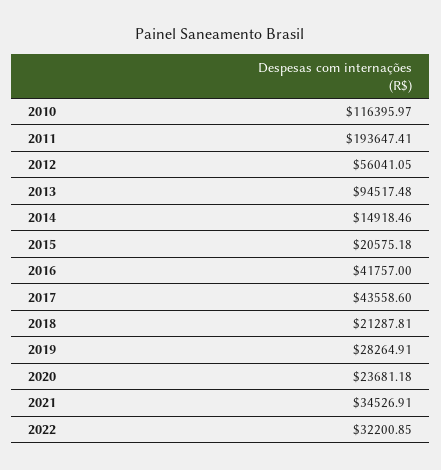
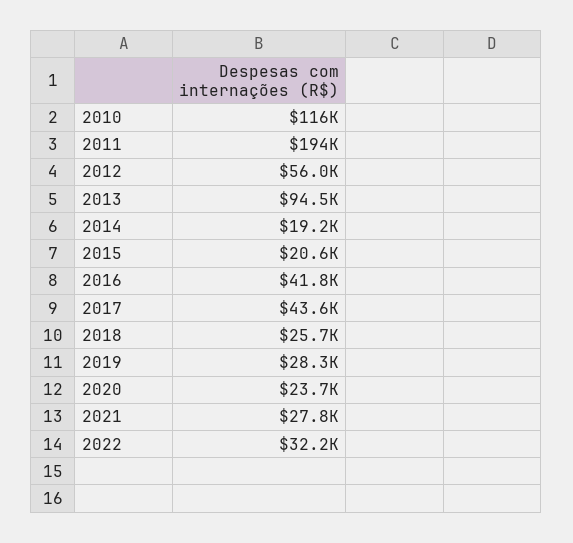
2014: 14918.46 -> 19200
2018: 21287.81 -> 25700
2021: 34526.91 -> 27800

